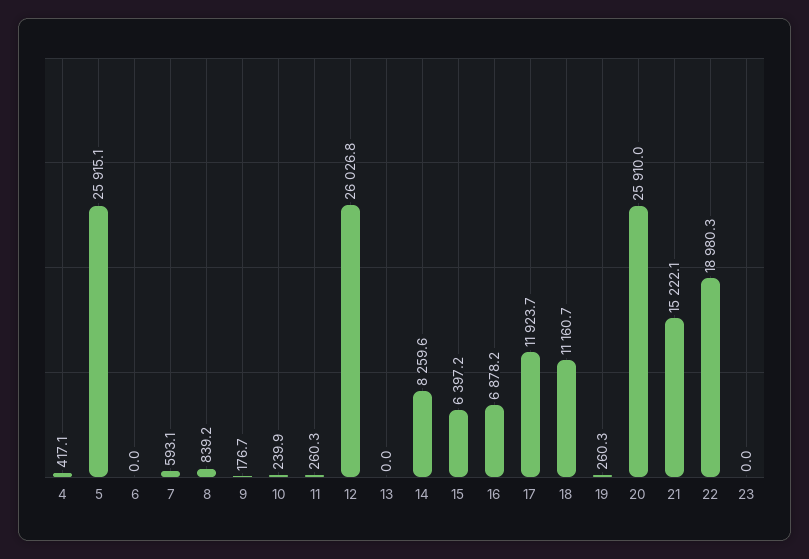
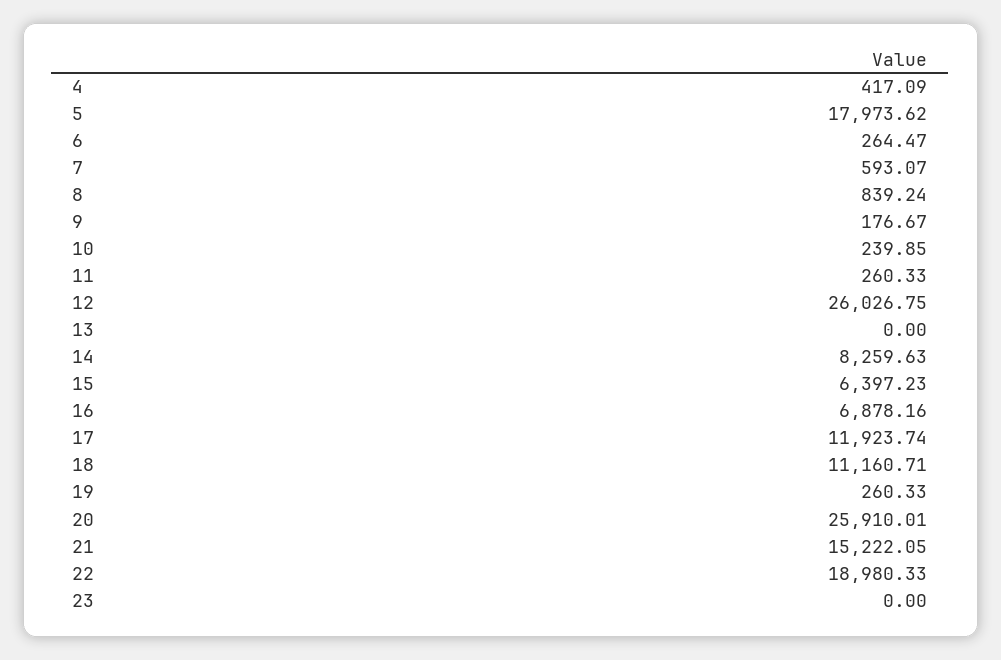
5: 25915.1 -> 17973.62
6: 0 -> 264.47

